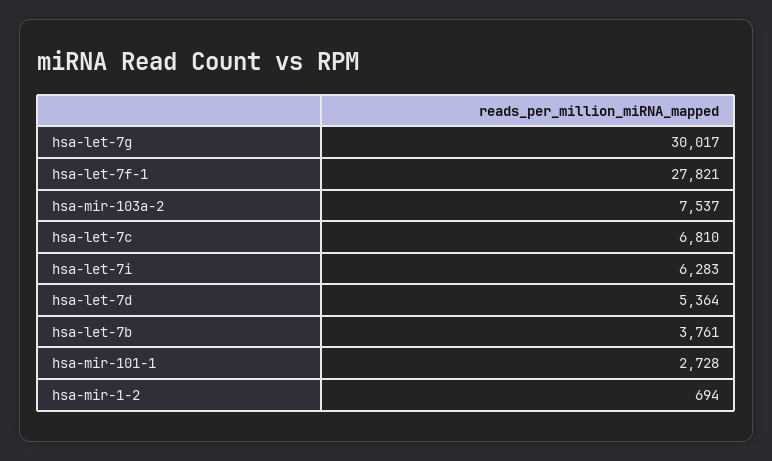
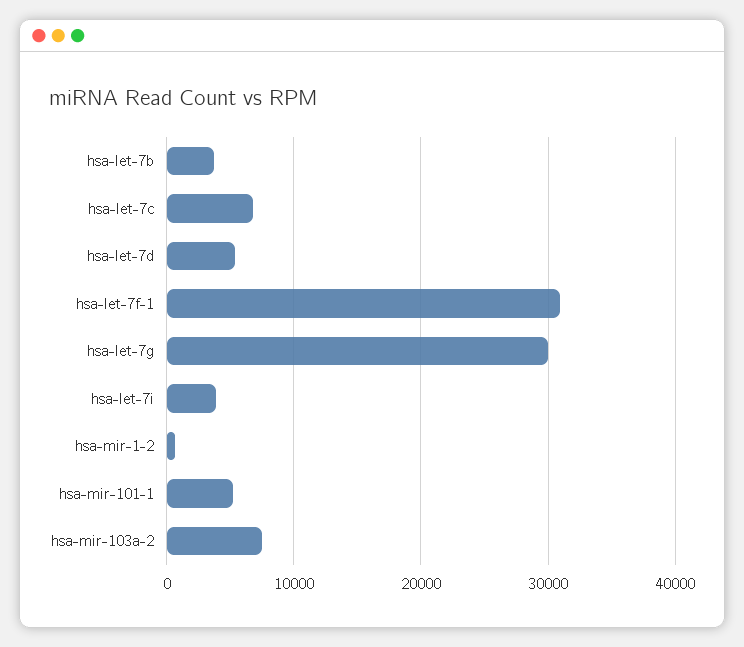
hsa-let-7f-1: 27821 -> 31000
hsa-let-7i: 6283 -> 4000
hsa-mir-101-1: 2728 -> 5000

